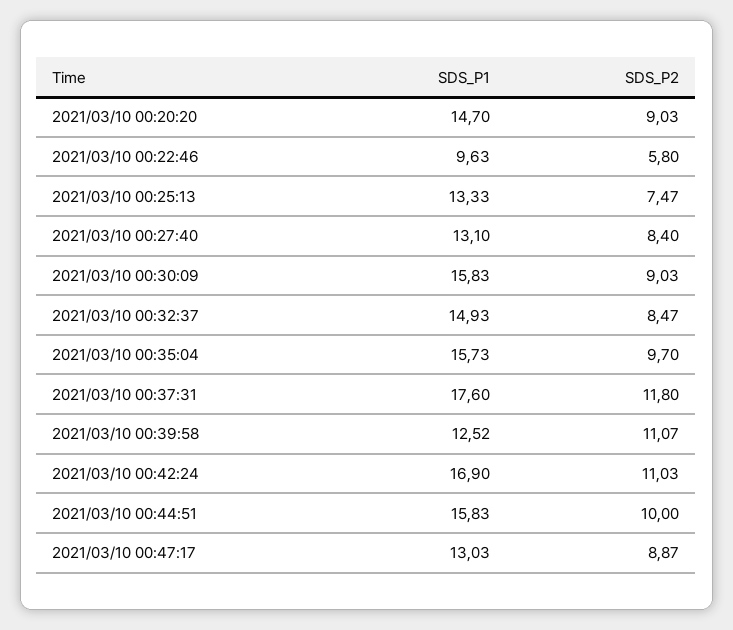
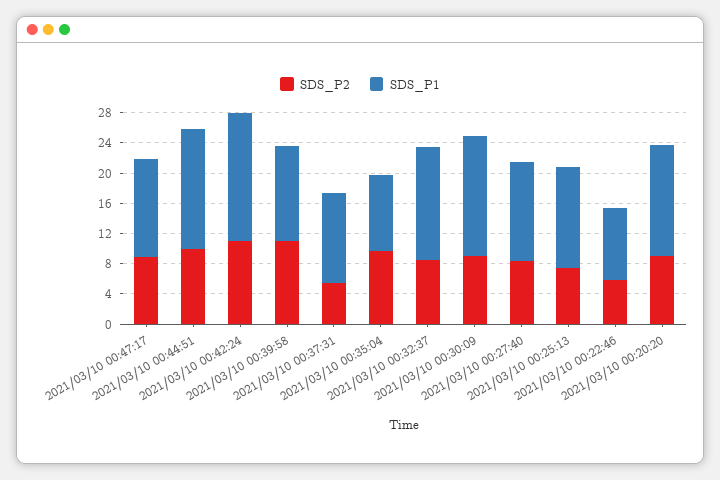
SDS_P1, 2021/03/10 00:35:04: 15.73 -> 10
SDS_P1, 2021/03/10 00:37:31: 17.6 -> 12
SDS_P2, 2021/03/10 00:37:31: 11.8 -> 6

